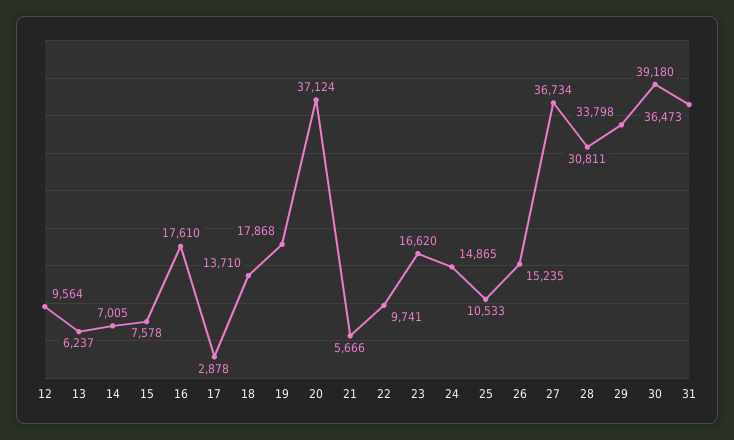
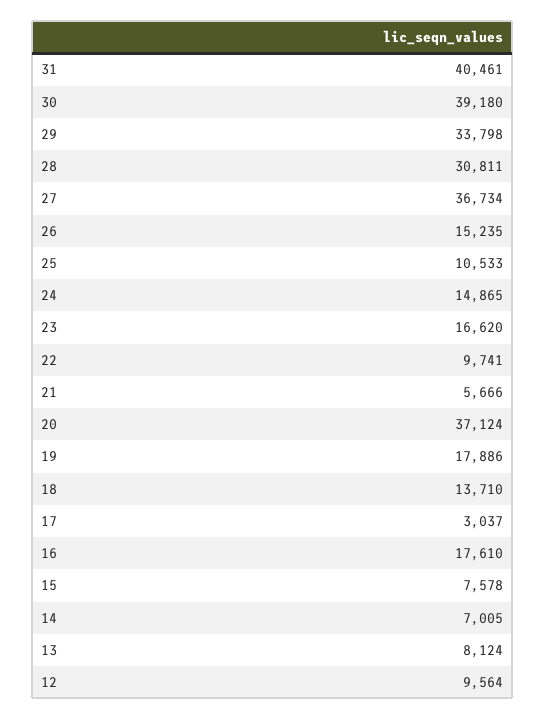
13: 6237 -> 8124
17: 2878 -> 3037
19: 17868 -> 17886
31: 36473 -> 40461

